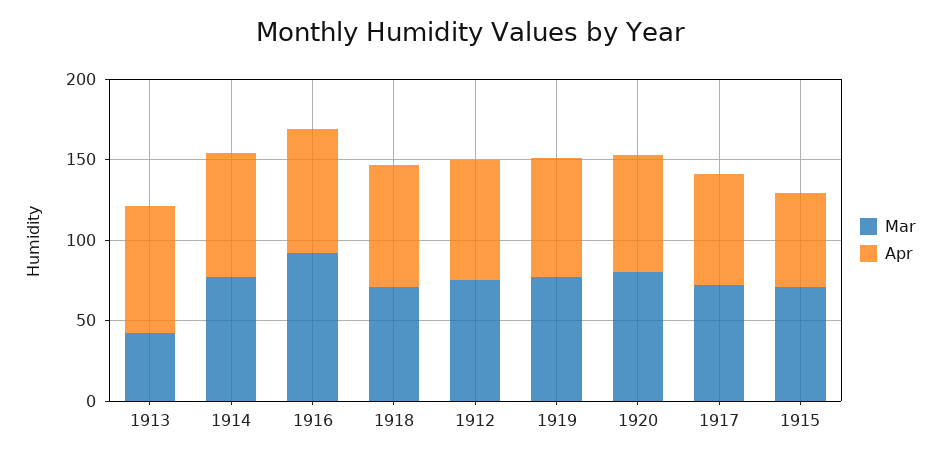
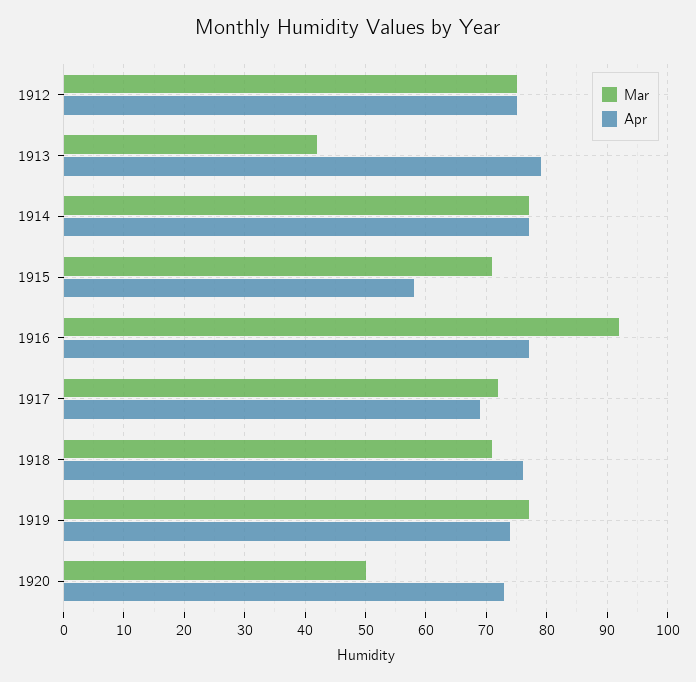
Mar, 1920: 80 -> 50

